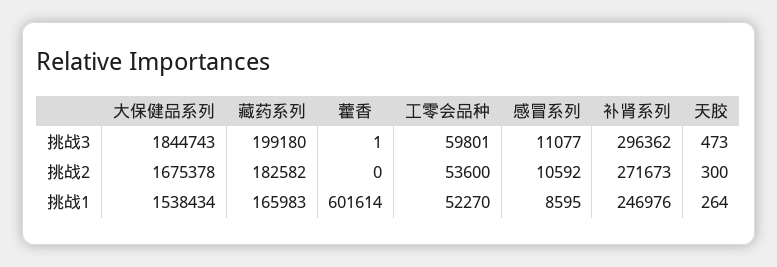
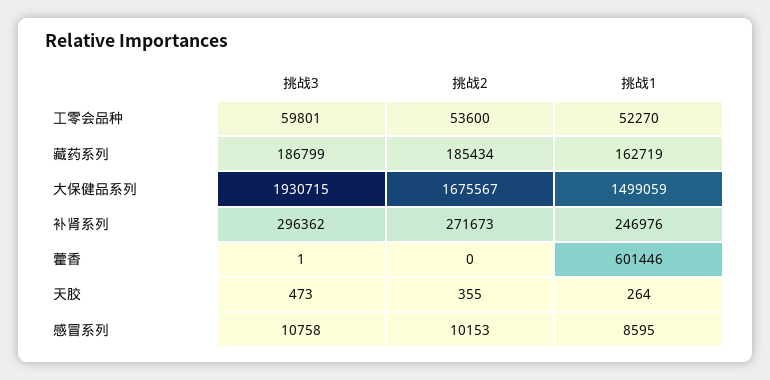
大保健品系列, 挑战3: 1844743 -> 1930715
藏药系列, 挑战3: 199180 -> 186799
感冒系列, 挑战3: 11077 -> 10758
大保健品系列, 挑战2: 1675378 -> 1675567
藏药系列, 挑战2: 182582 -> 185434
感冒系列, 挑战2: 10592 -> 10153
天胶, 挑战2: 300 -> 355
大保健品系列, 挑战1: 1538434 -> 1499059
藏药系列, 挑战1: 165983 -> 162719
藿香, 挑战1: 601614 -> 601446

